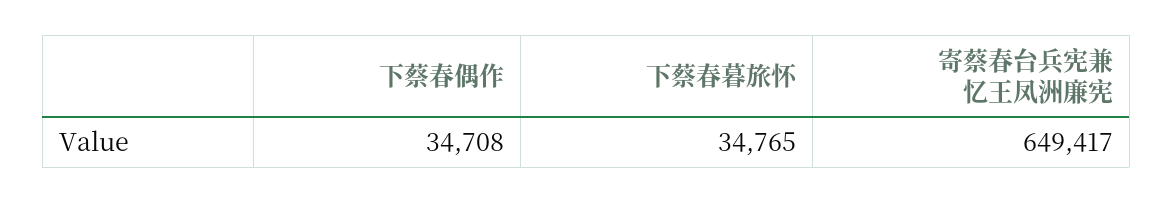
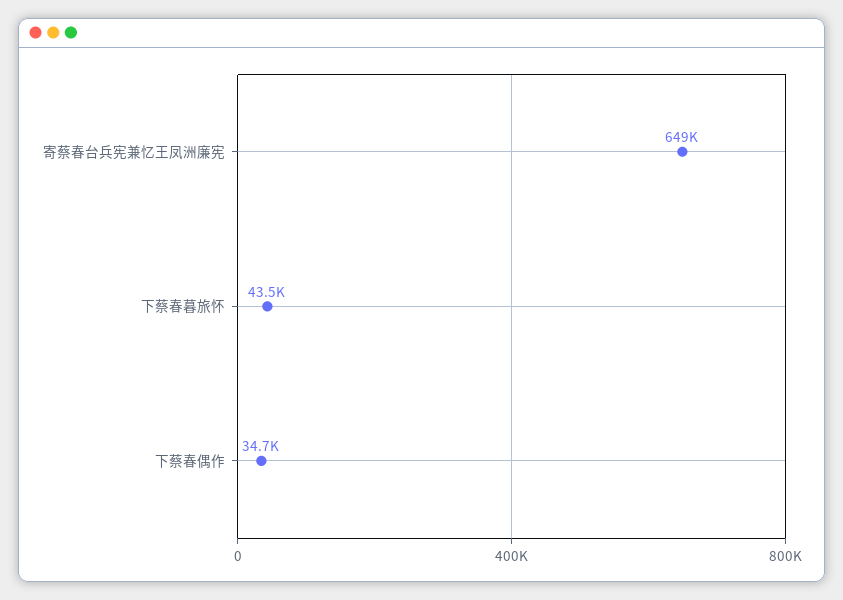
下蔡春暮旅怀: 34765 -> 43500

